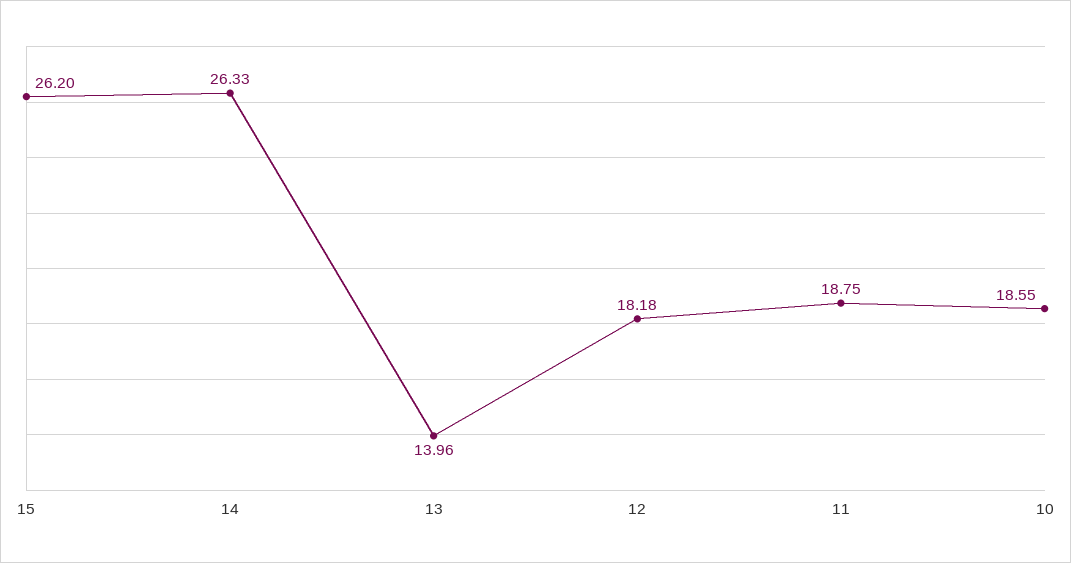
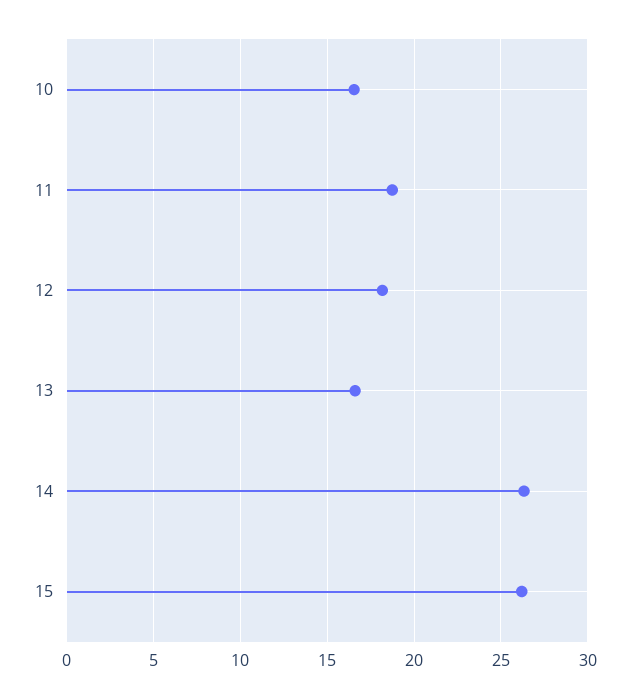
13: 13.96 -> 16.5
10: 18.55 -> 16.5

